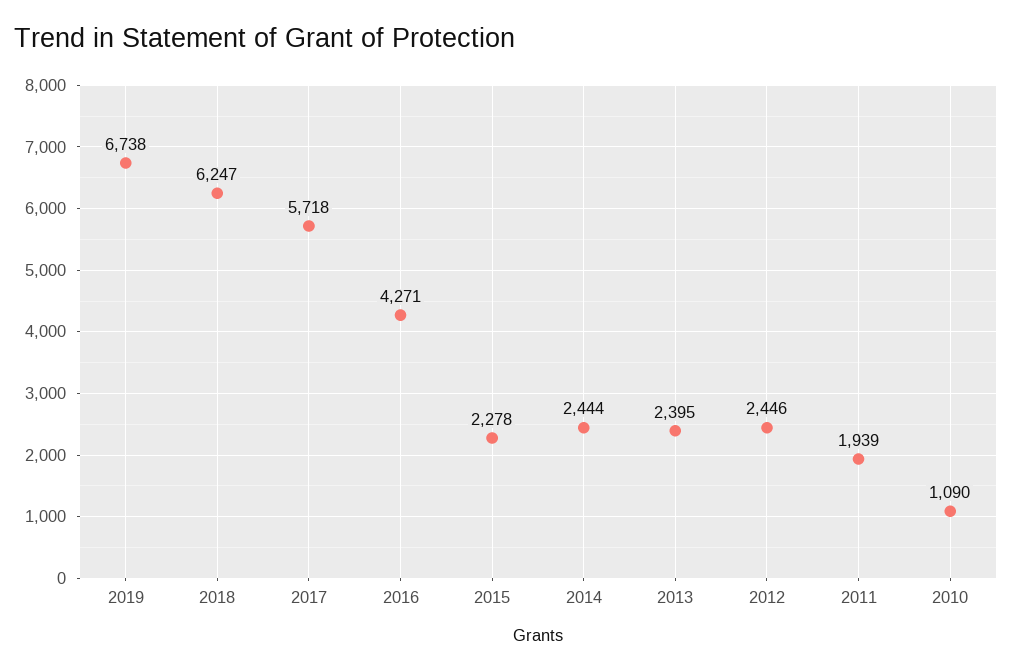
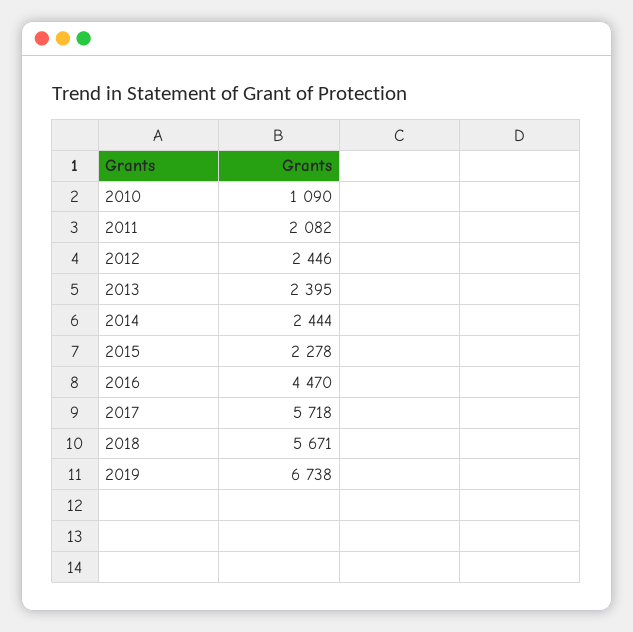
2018: 6247 -> 5671
2016: 4271 -> 4470
2011: 1939 -> 2082

